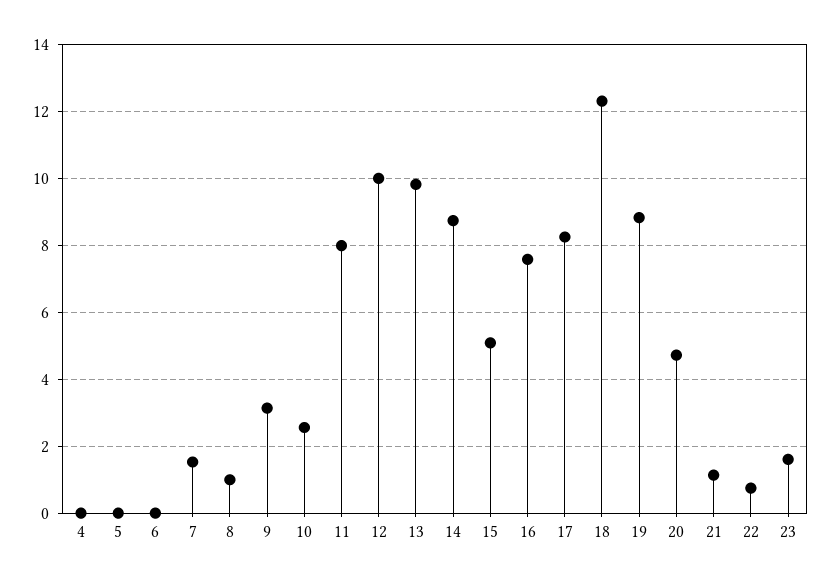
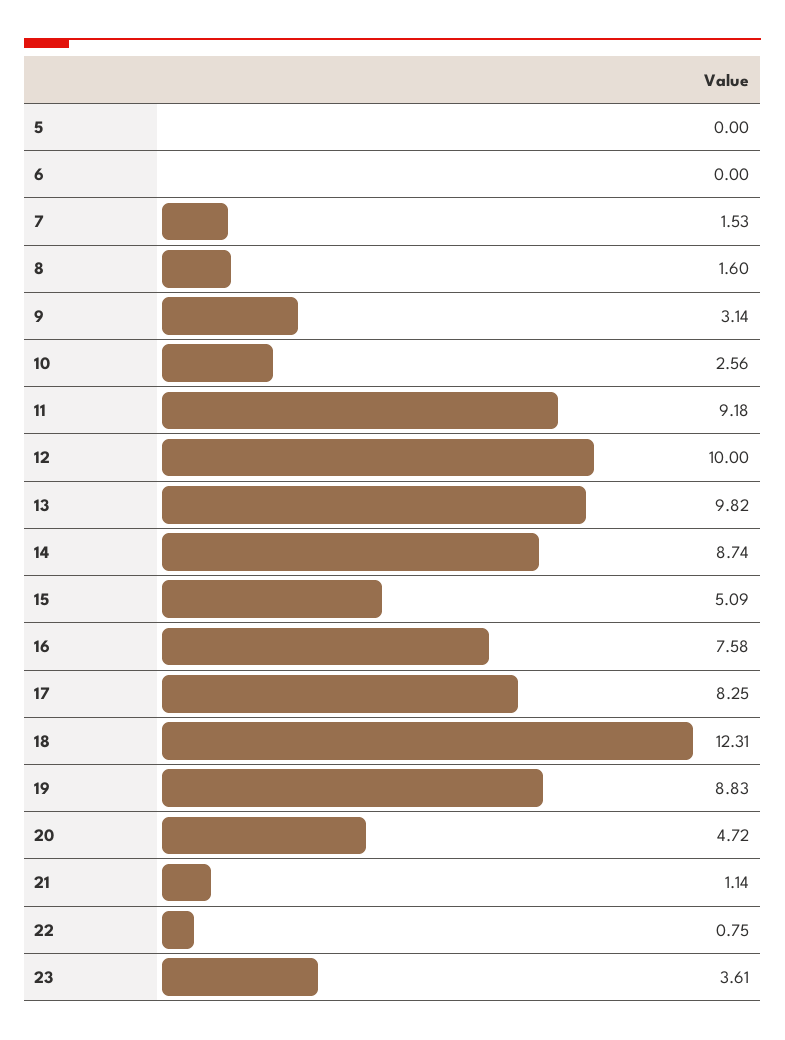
4: 0 -> none
8: 1 -> 1.6
11: 8 -> 9.18
23: 1.6 -> 3.61

